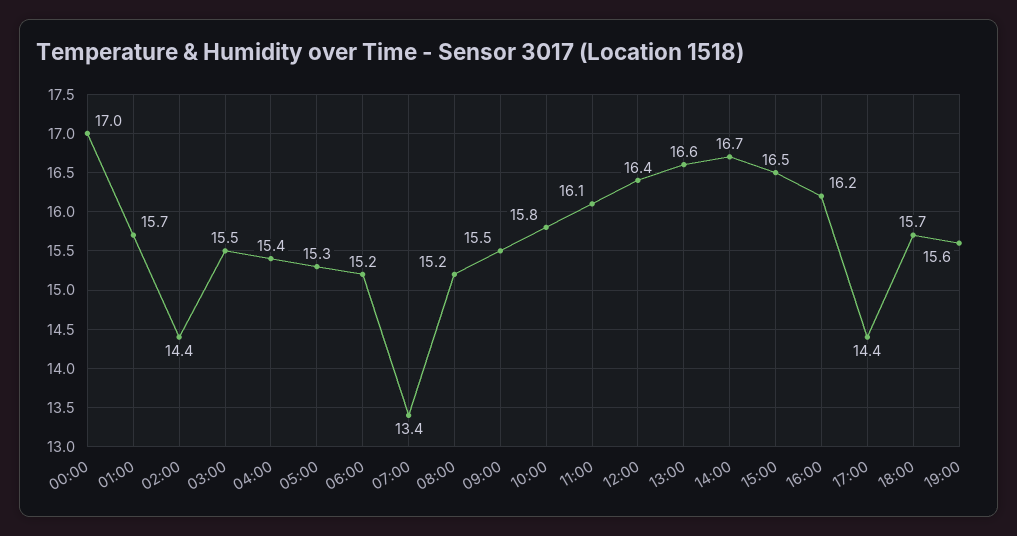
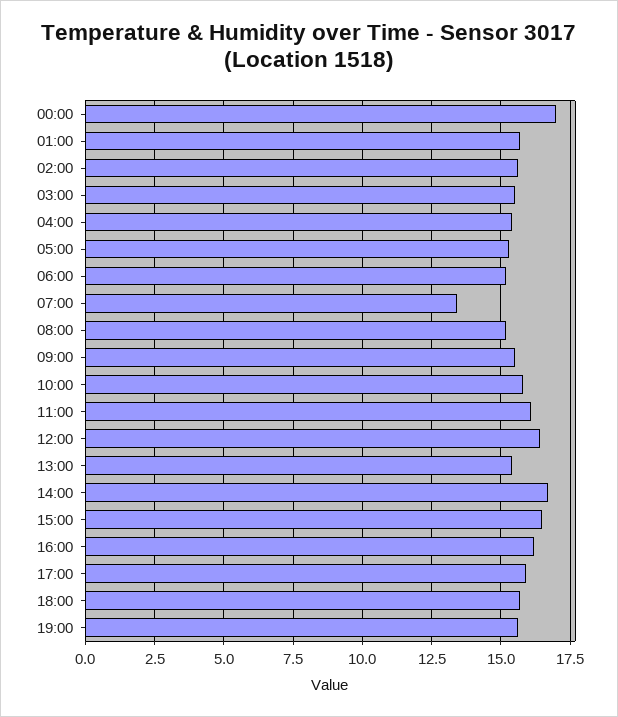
02:00: 14.4 -> 15.5
13:00: 16.6 -> 15.5
17:00: 14.4 -> 16

